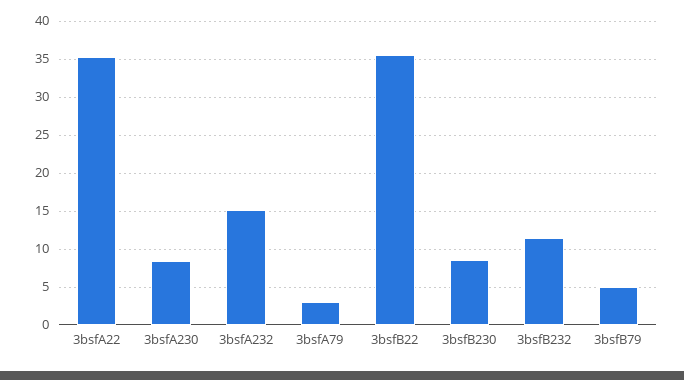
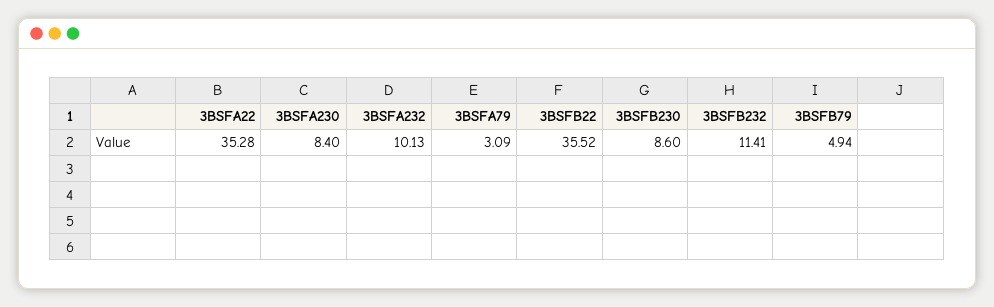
3bsfA232: 15 -> 10.13

